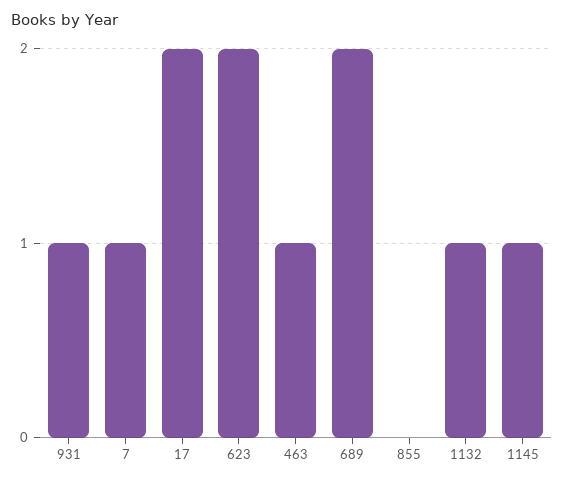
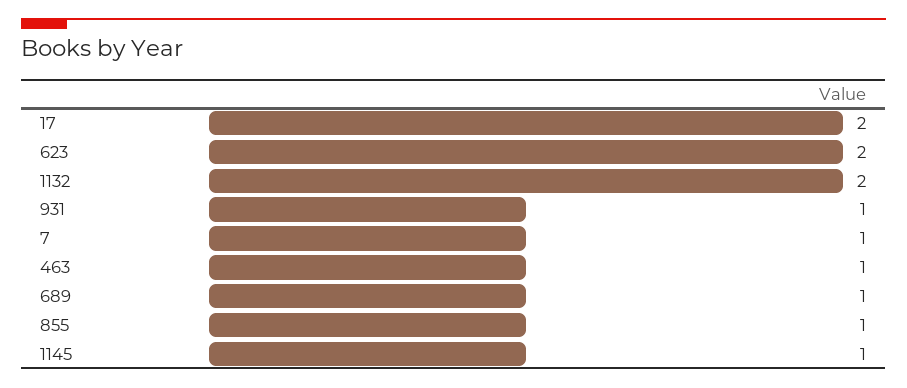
689: 2 -> 1
855: 0 -> 1
1132: 1 -> 2

